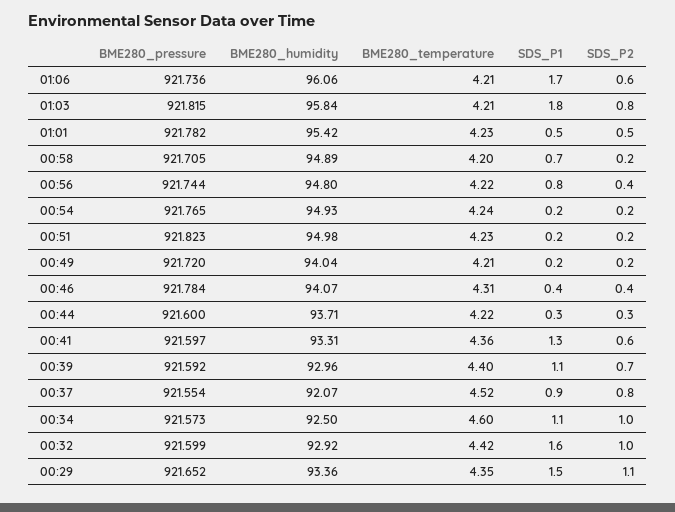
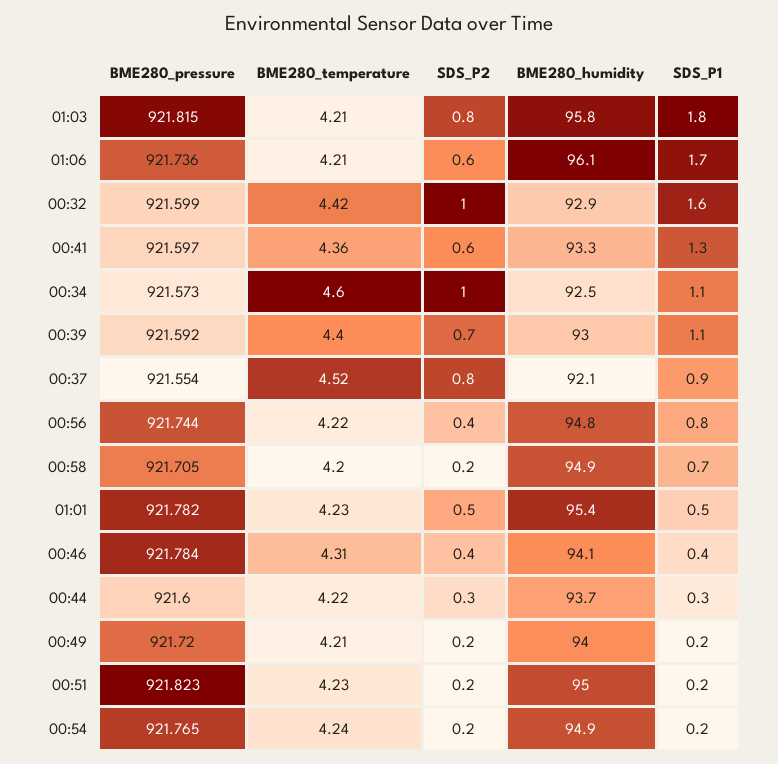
BME280_pressure, 00:29: 921.652 -> none
BME280_humidity, 00:29: 93.36 -> none
BME280_temperature, 00:29: 4.35 -> none
SDS_P1, 00:29: 1.5 -> none
SDS_P2, 00:29: 1.1 -> none

